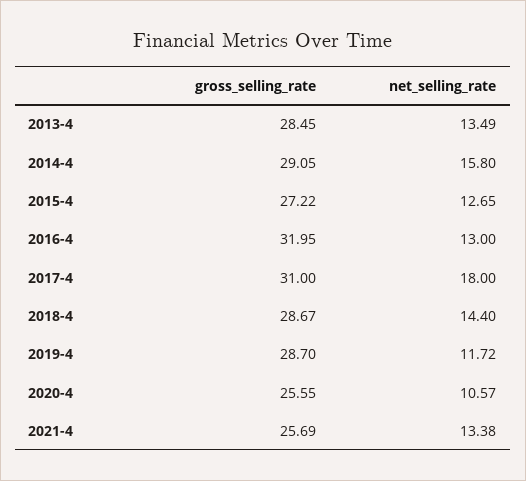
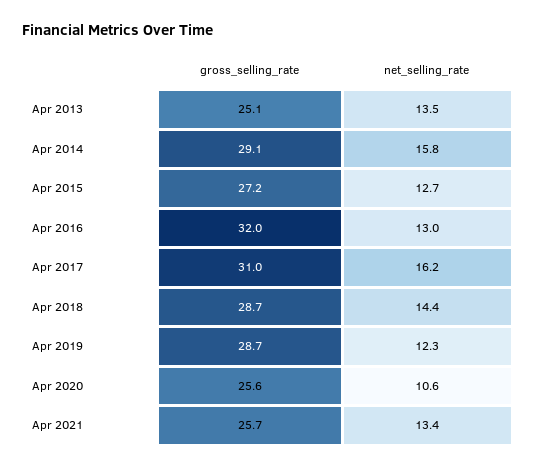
gross_selling_rate, 2013-4: 28.45 -> 25.1
net_selling_rate, 2017-4: 18 -> 16.2
net_selling_rate, 2019-4: 11.72 -> 12.3

